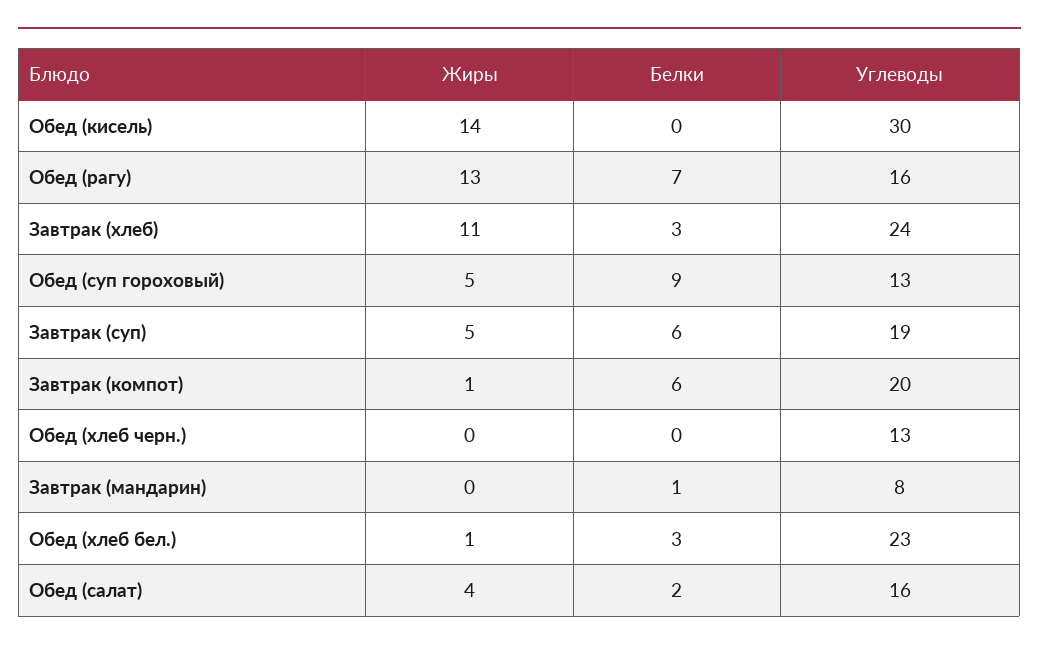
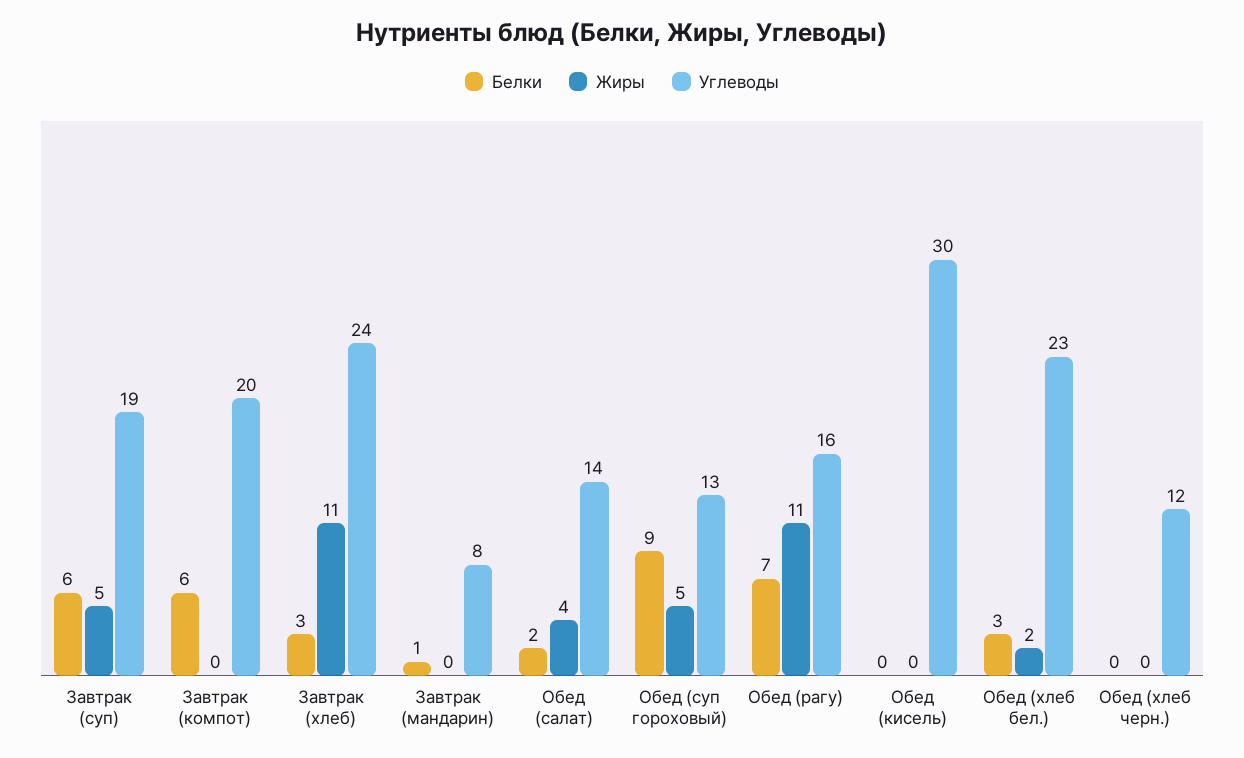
Жиры, Обед (кисель): 14 -> 0
Жиры, Обед (рагу): 13 -> 11
Жиры, Завтрак (компот): 1 -> 0
Углеводы, Обед (хлеб черн.): 13 -> 12
Жиры, Обед (хлеб бел.): 1 -> 2
Углеводы, Обед (салат): 16 -> 14

